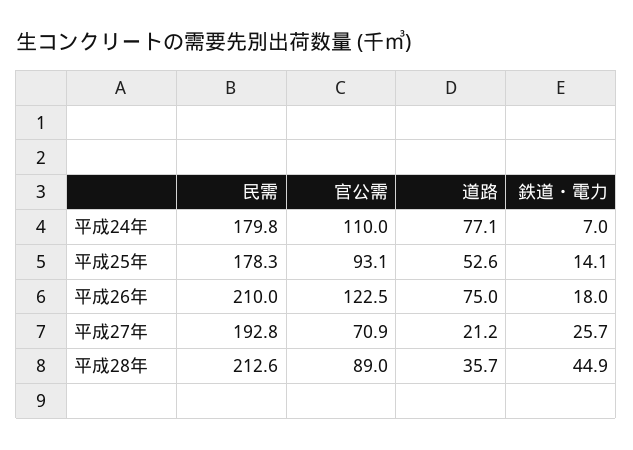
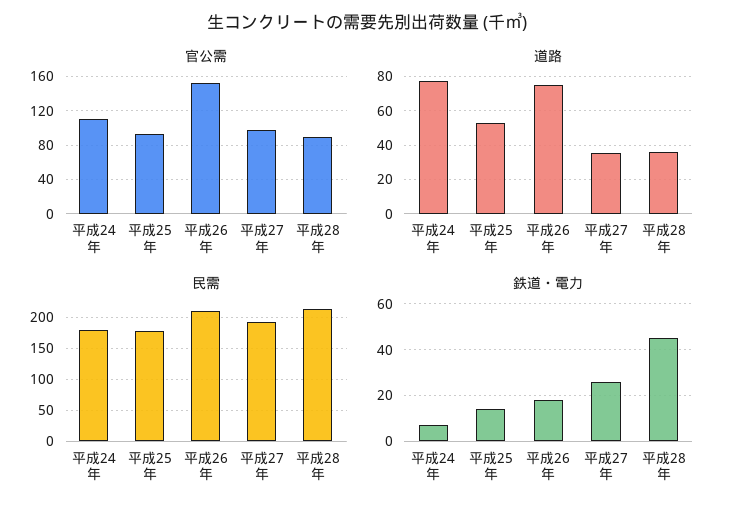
官公需, 平成26年: 122.5 -> 150
官公需, 平成27年: 70.9 -> 100
道路, 平成27年: 21.2 -> 35

